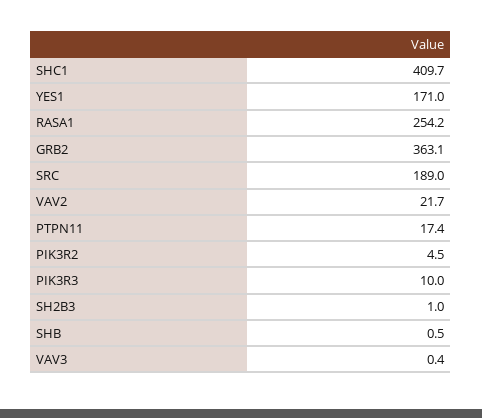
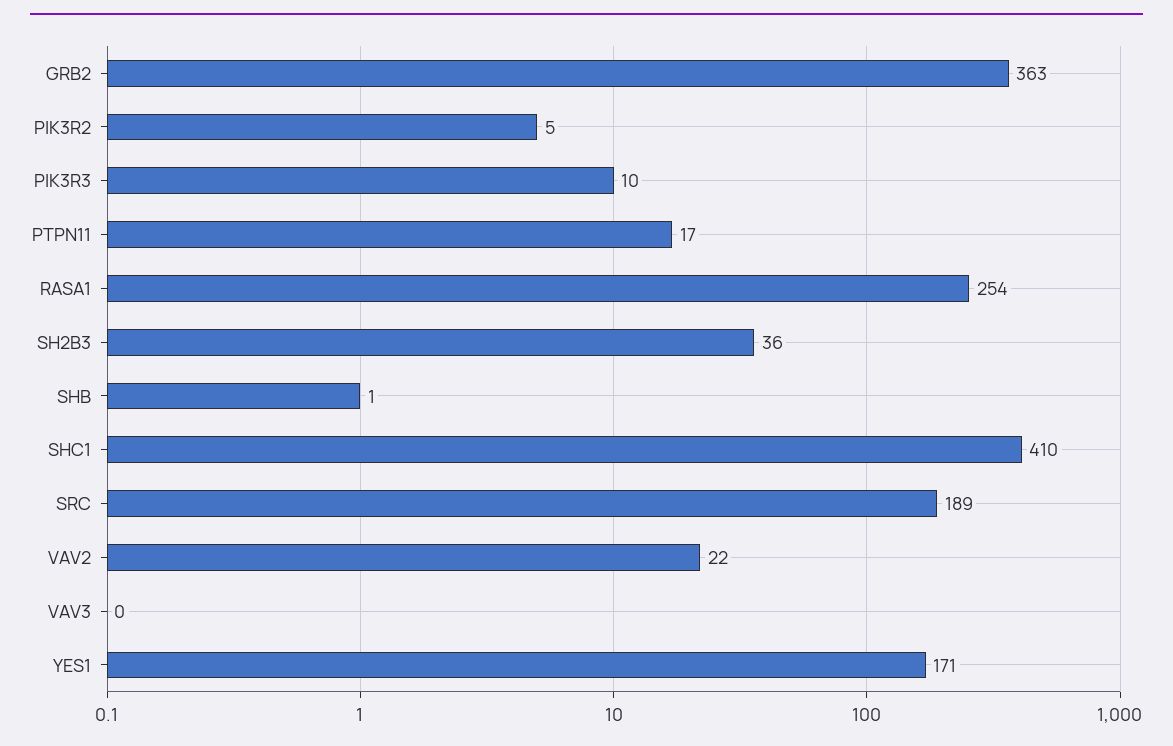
SH2B3: 1 -> 36

